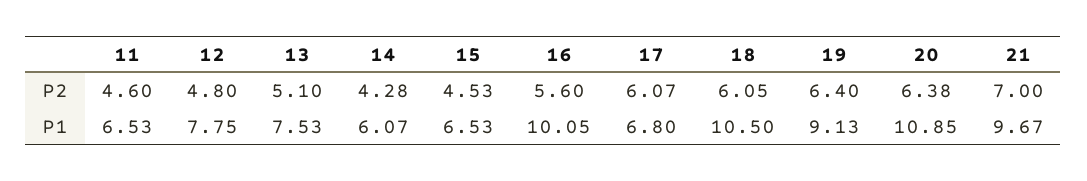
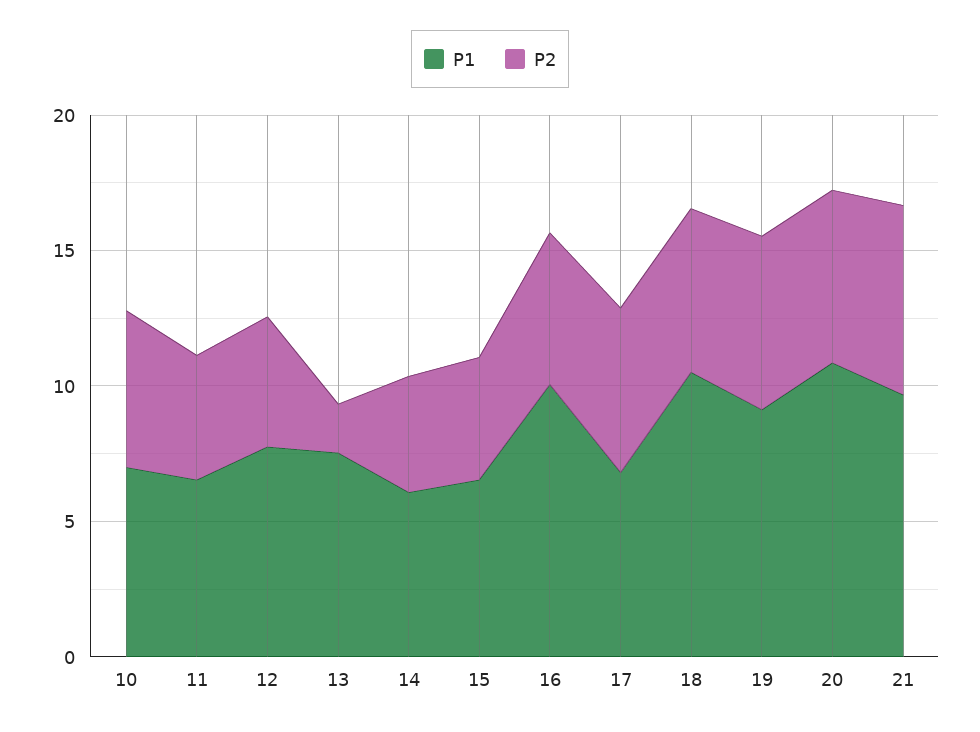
P2, 13: 5.1 -> 2
P1, 10: none -> 7
P2, 10: none -> 6

